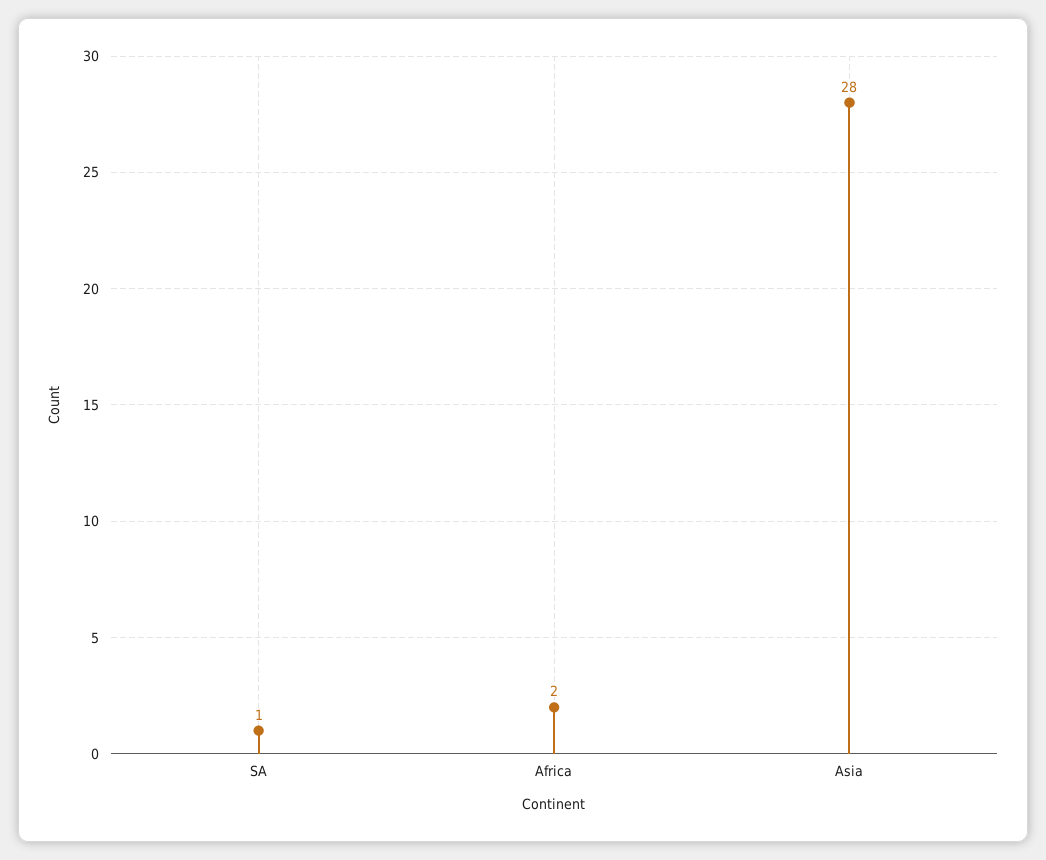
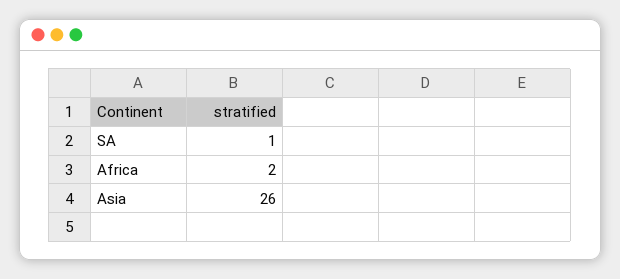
Asia: 28 -> 26

